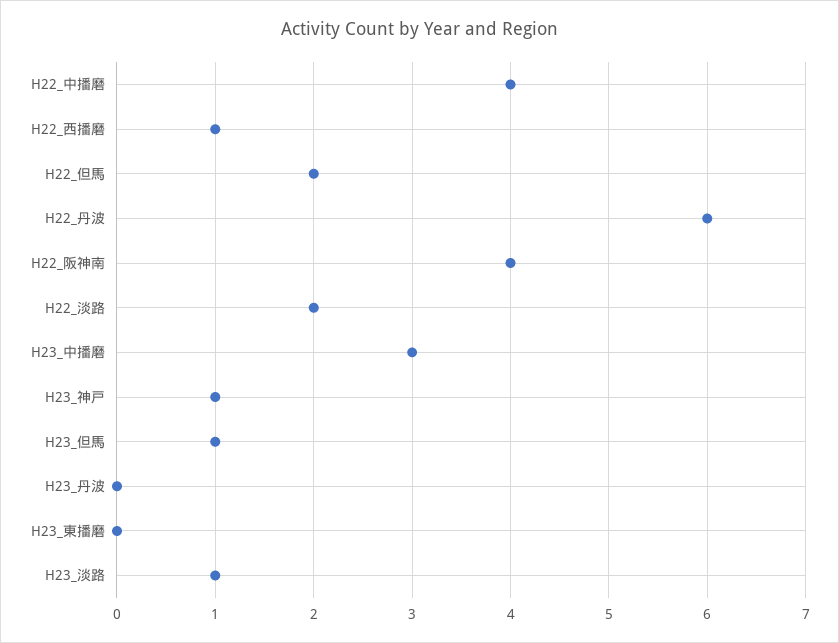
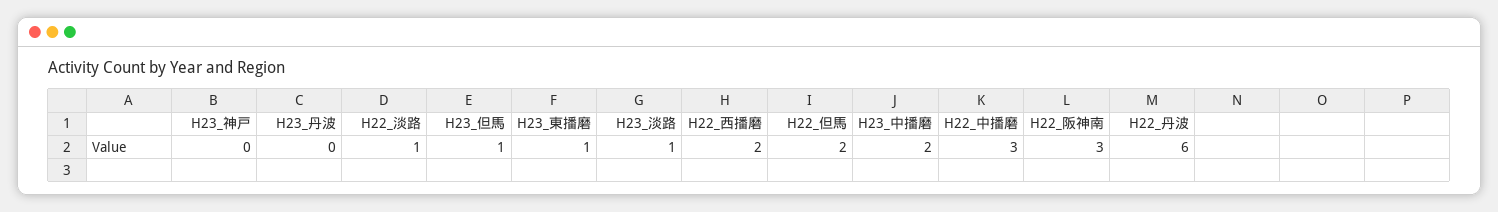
H22_中播磨: 4 -> 3
H22_西播磨: 1 -> 2
H22_阪神南: 4 -> 3
H22_淡路: 2 -> 1
H23_中播磨: 3 -> 2
H23_神戸: 1 -> 0
H23_東播磨: 0 -> 1

